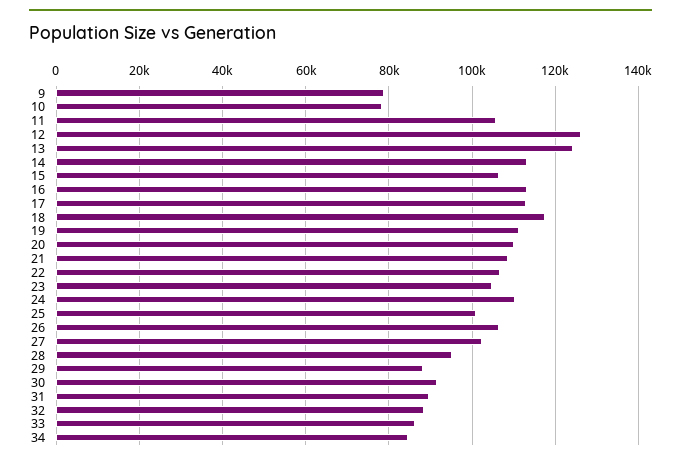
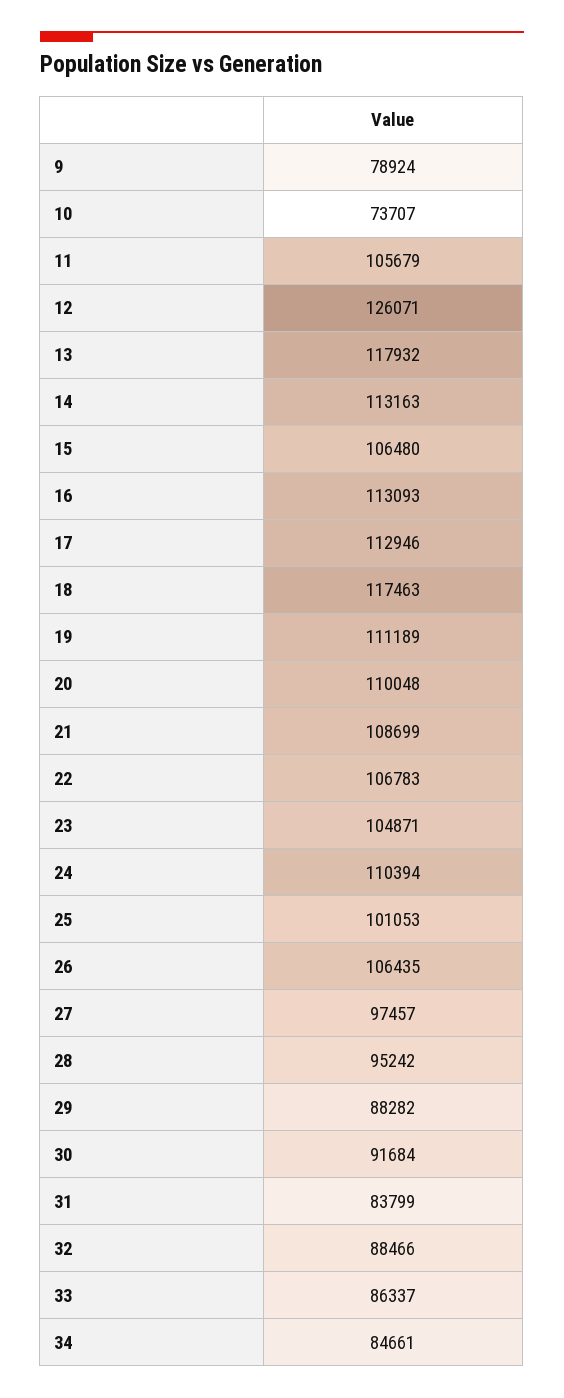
10: 78000 -> 73707
13: 124000 -> 117932
27: 102000 -> 97457
31: 90000 -> 83799

